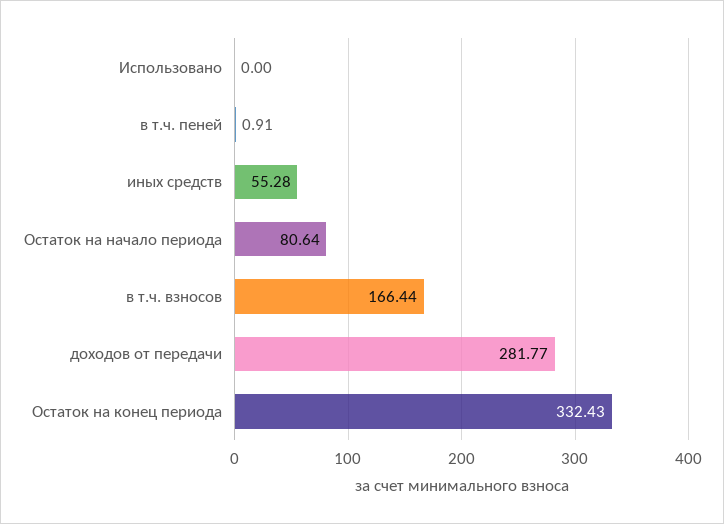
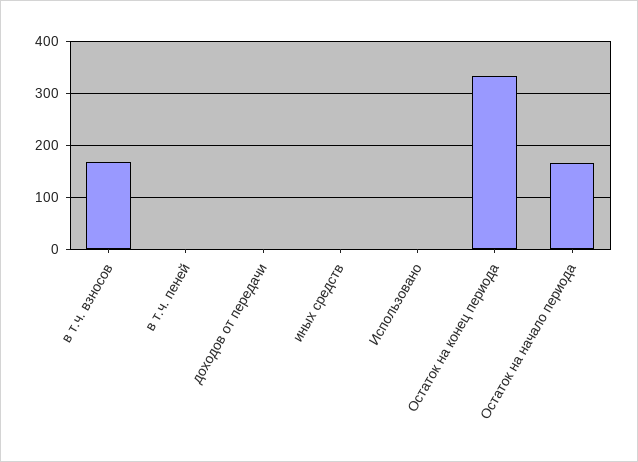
иных средств: 55.28 -> 0
Остаток на начало периода: 80.64 -> 160
доходов от передачи: 281.77 -> 0

